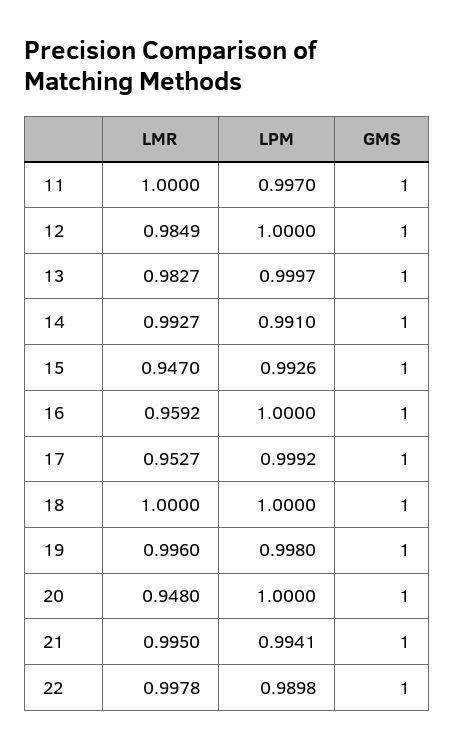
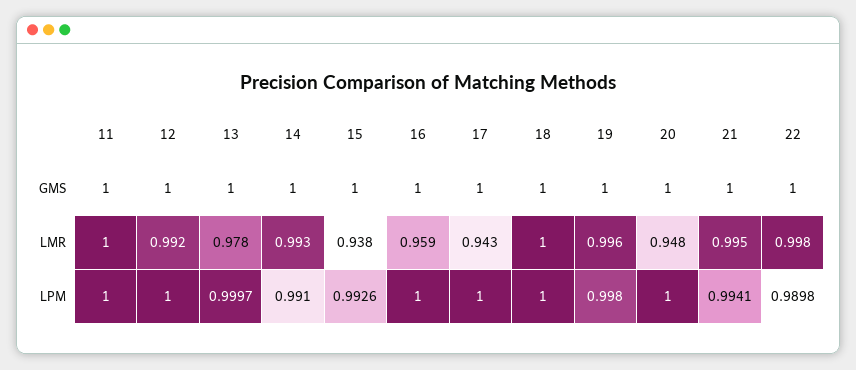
LPM, 11: 0.997 -> 1
LMR, 12: 0.9849 -> 0.992
LMR, 13: 0.9827 -> 0.978
LMR, 15: 0.947 -> 0.938
LMR, 17: 0.9527 -> 0.943
LPM, 17: 0.9992 -> 1

